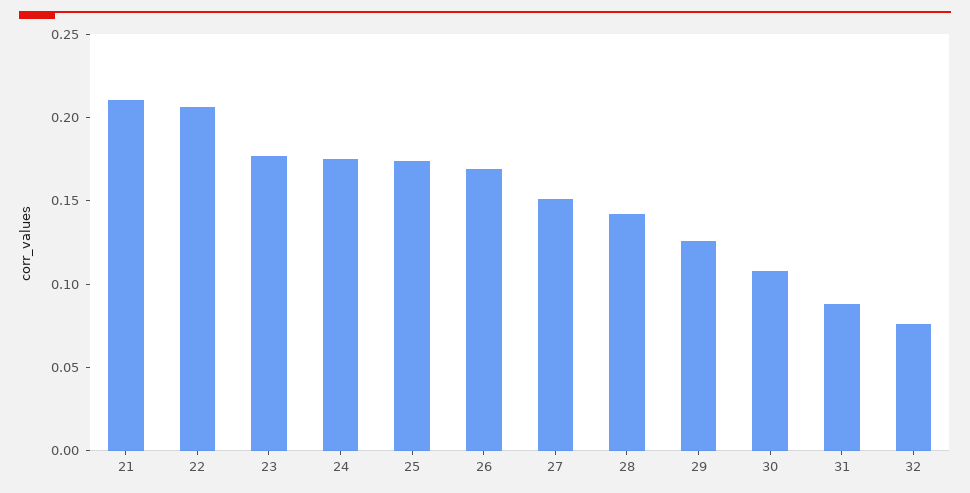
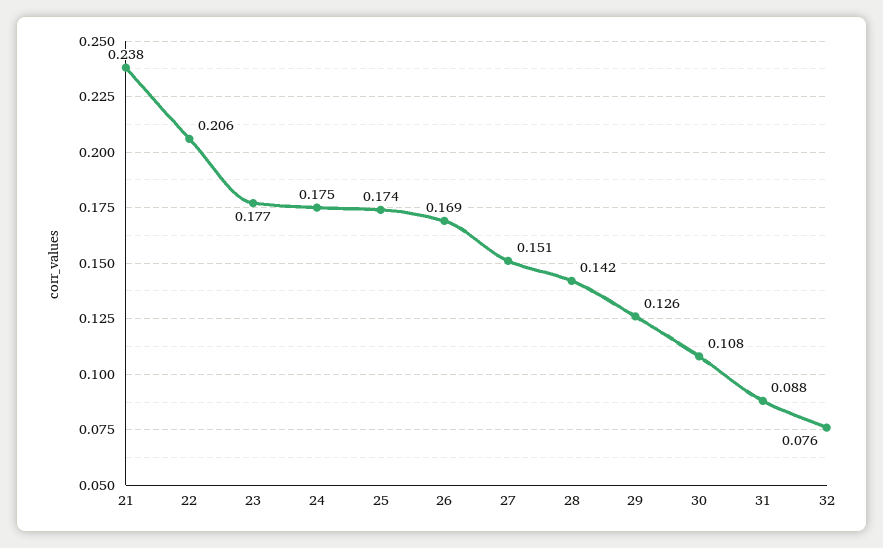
21: 0.21 -> 0.238

